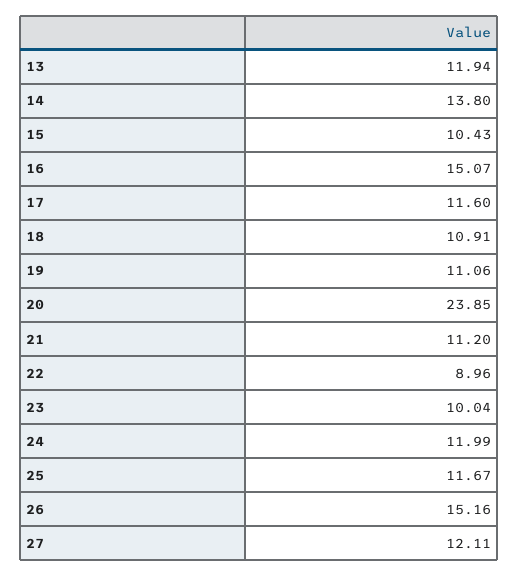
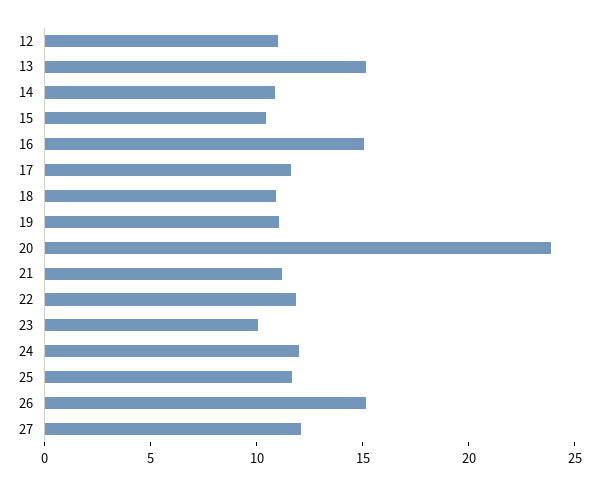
13: 11.94 -> 15
14: 13.8 -> 11
22: 8.96 -> 12
12: none -> 11

